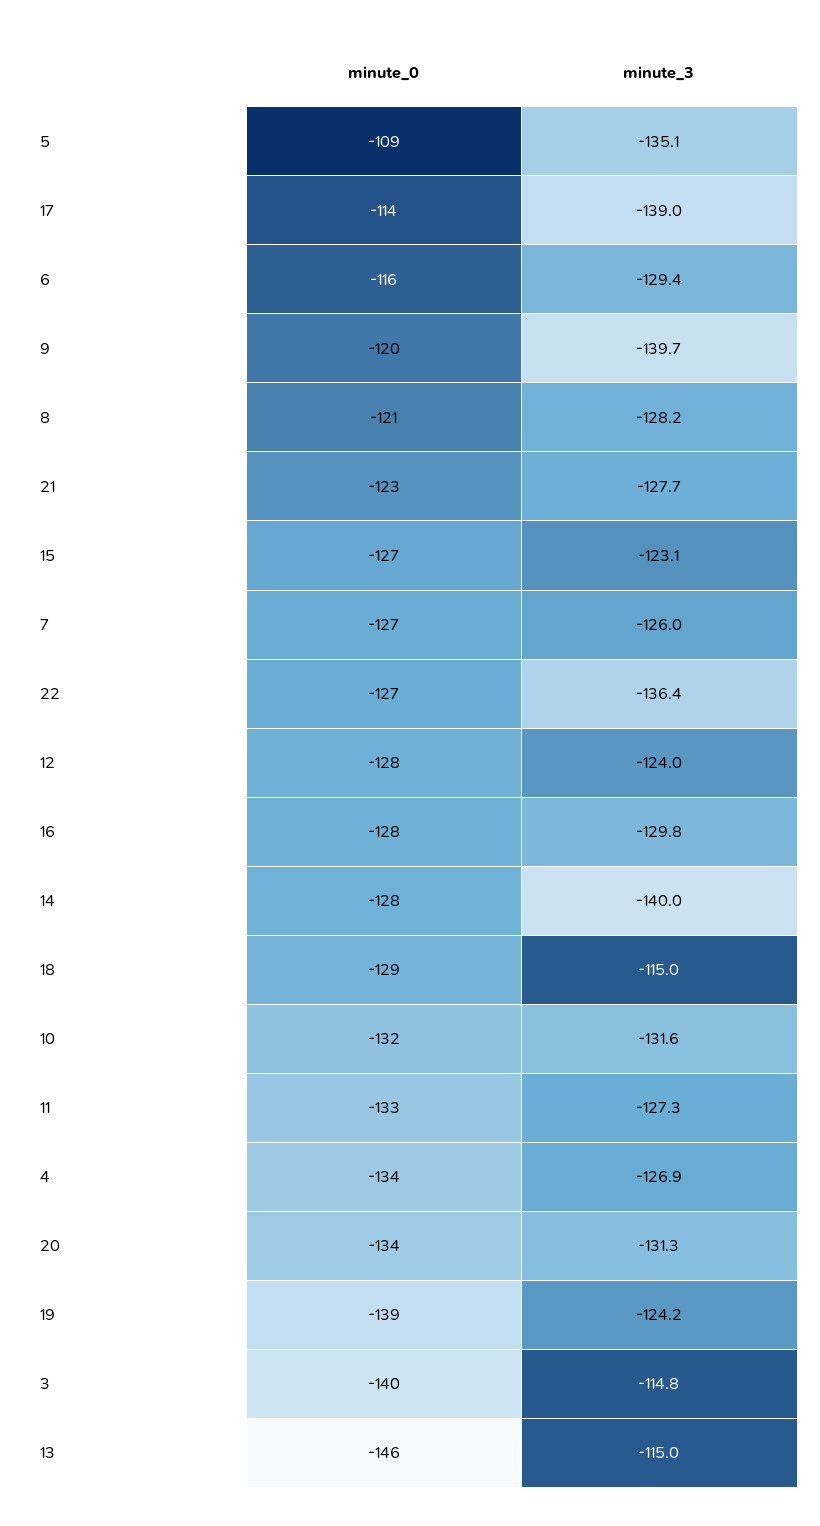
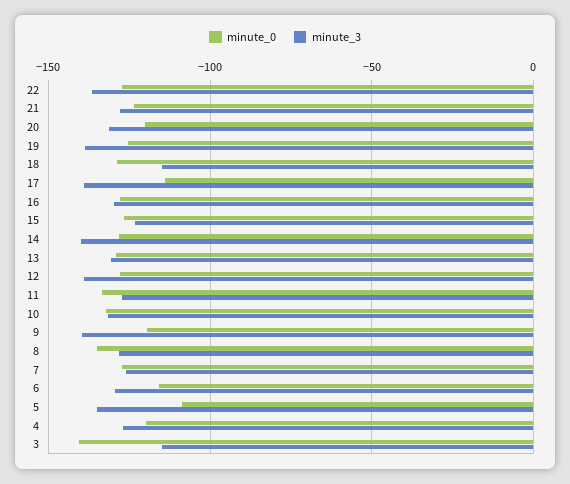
minute_0, 8: -121 -> -135
minute_3, 12: -124 -> -140
minute_0, 4: -134 -> -120
minute_0, 20: -134 -> -120
minute_0, 19: -139 -> -125
minute_3, 19: -124.2 -> -140
minute_0, 13: -146 -> -130
minute_3, 13: -115 -> -130

